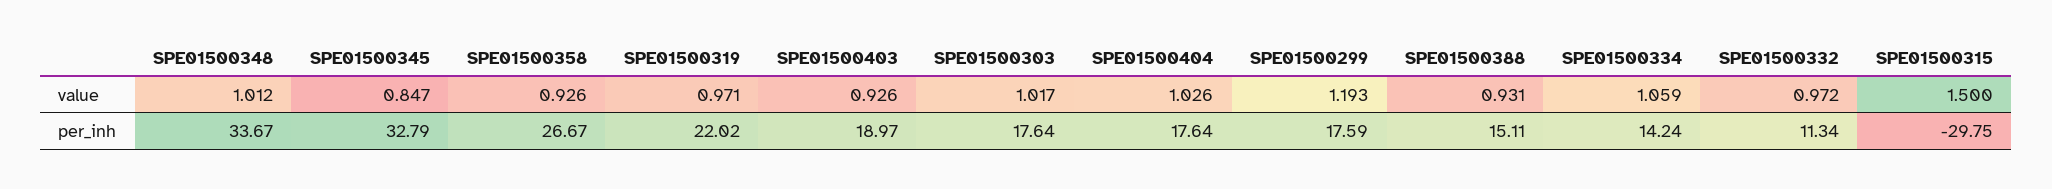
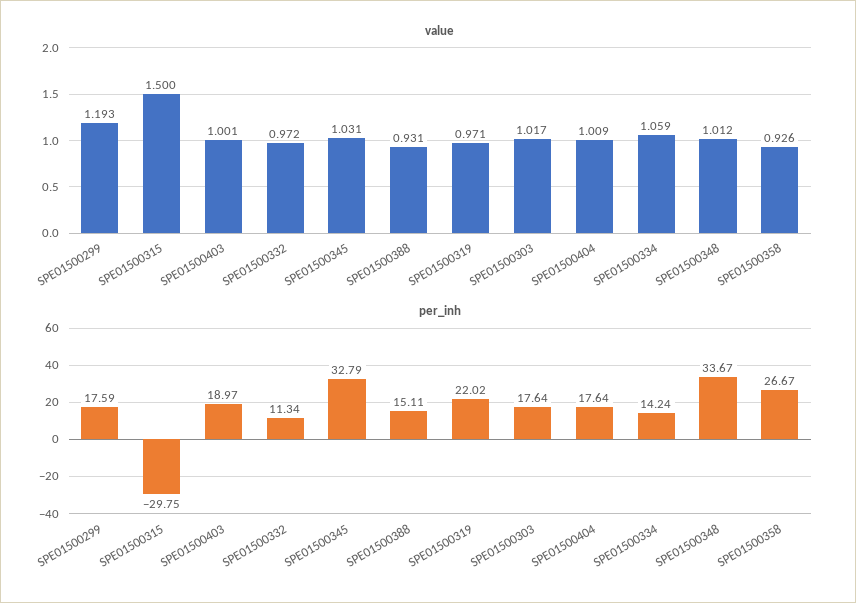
value, SPE01500345: 0.847 -> 1.031
value, SPE01500403: 0.926 -> 1.001
value, SPE01500404: 1.026 -> 1.009

